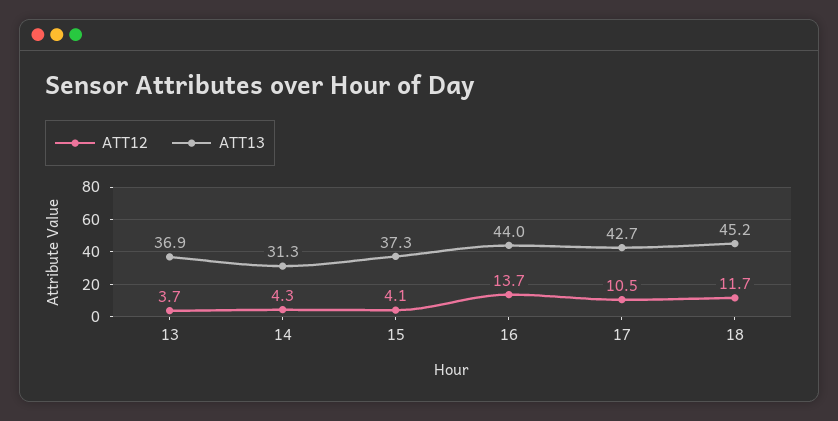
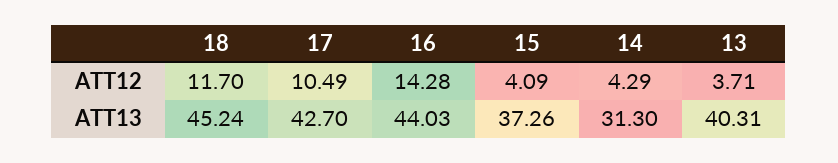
ATT13, 13: 36.9 -> 40.31
ATT12, 16: 13.7 -> 14.28

